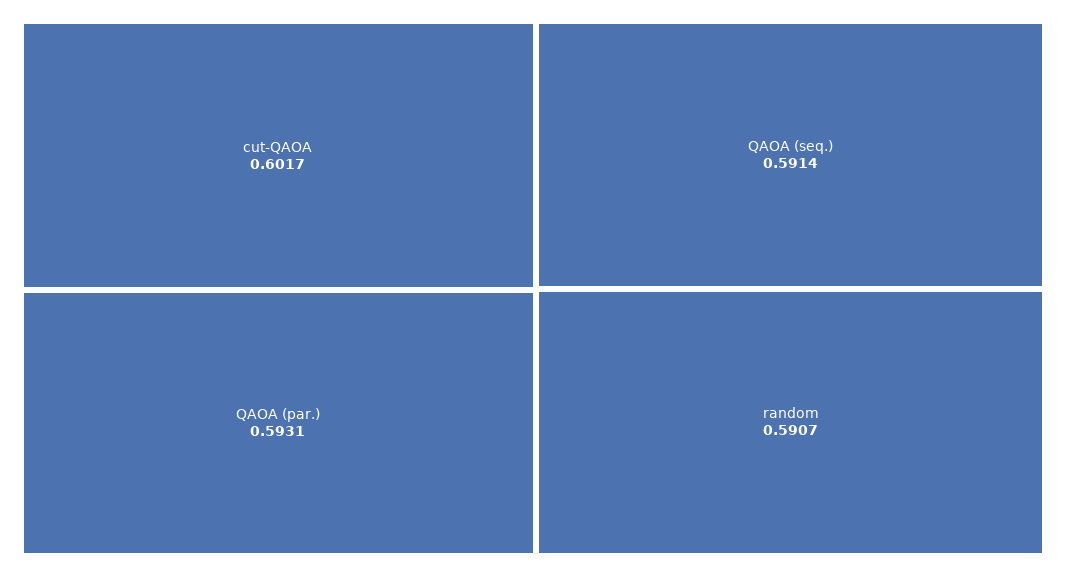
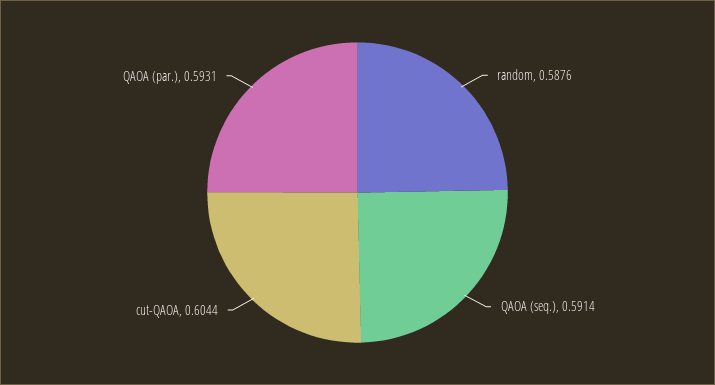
cut-QAOA: 0.6017 -> 0.6044
random: 0.5907 -> 0.5876

